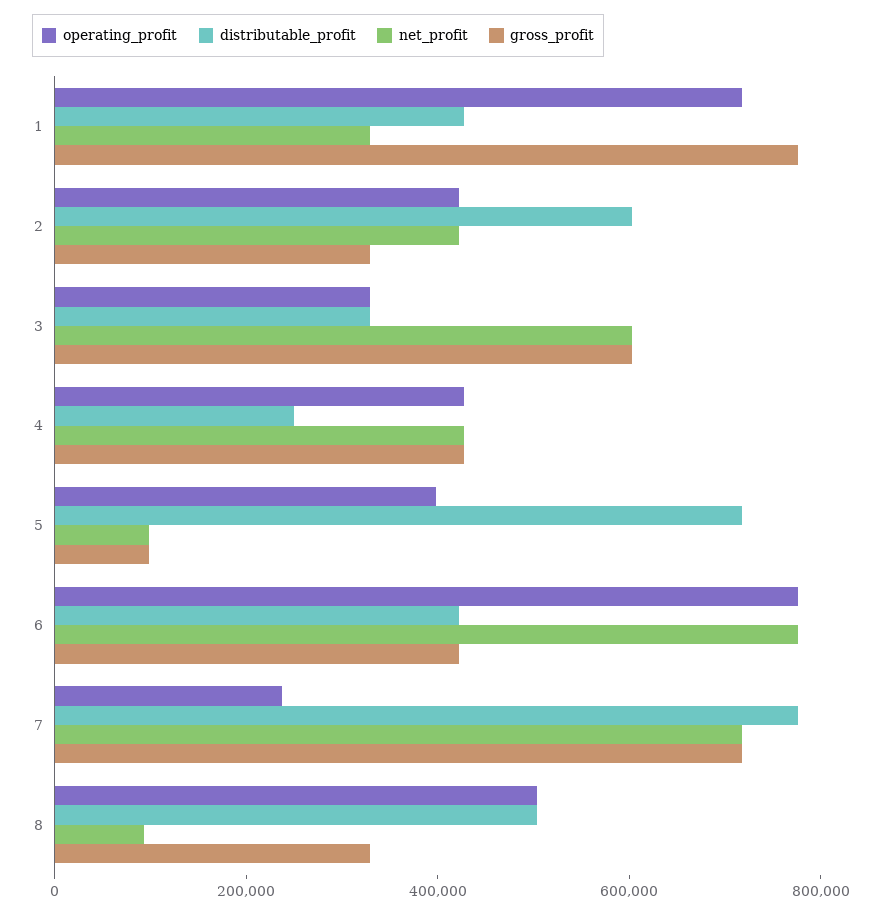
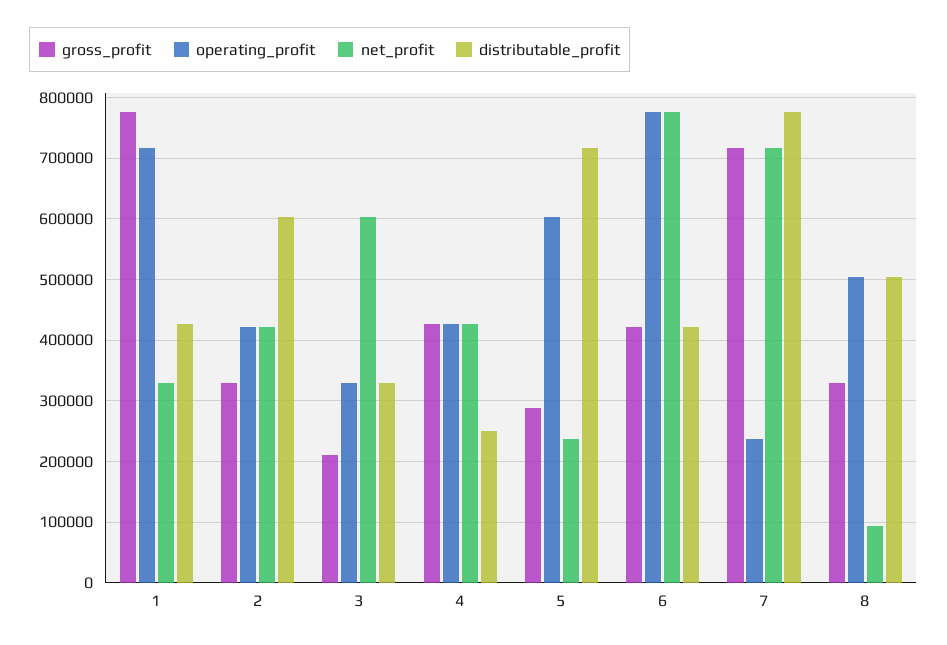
gross_profit, 3: 600000 -> 210000
operating_profit, 5: 400000 -> 600000
net_profit, 5: 100000 -> 240000
gross_profit, 5: 100000 -> 290000

